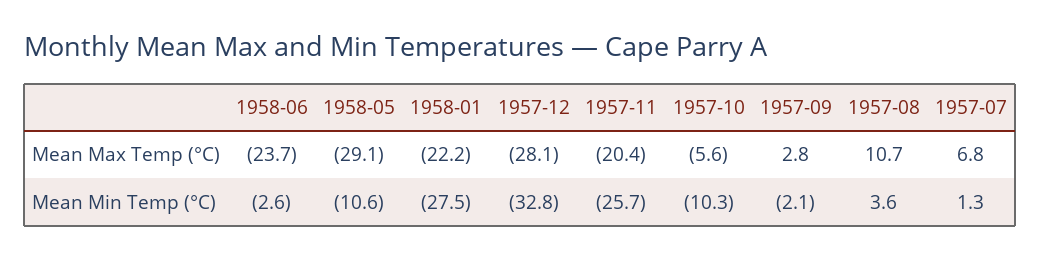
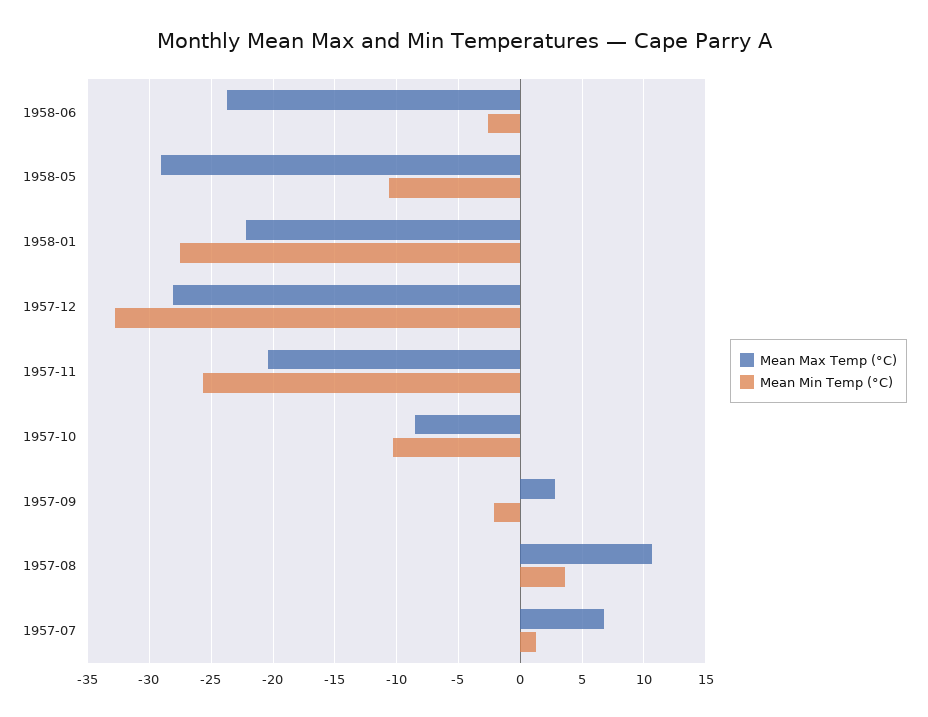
Mean Max Temp (°C), 1957-10: -5.6 -> -8.5

